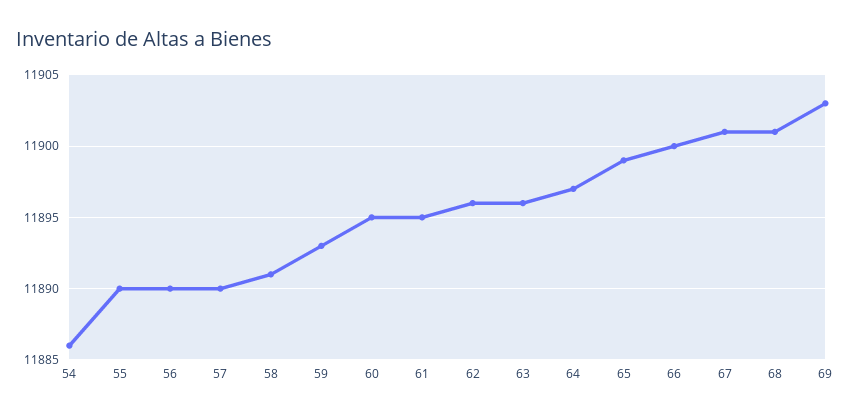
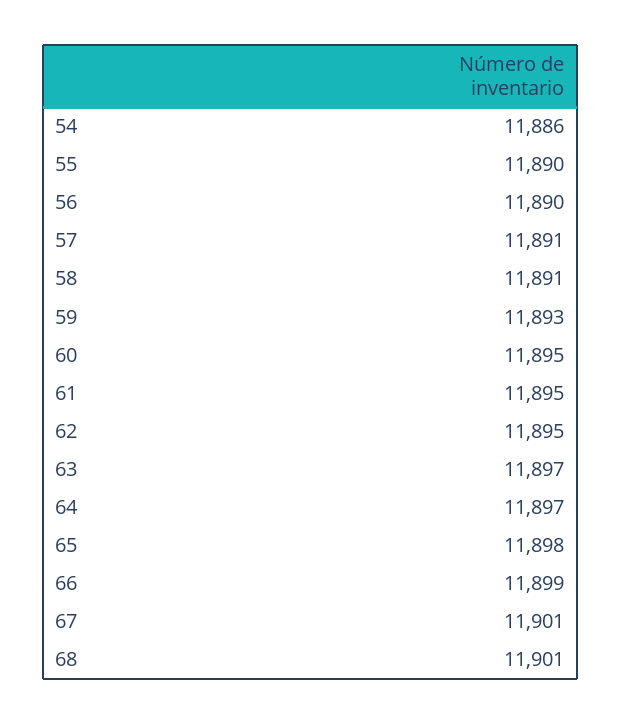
57: 11890 -> 11891
62: 11896 -> 11895
63: 11896 -> 11897
65: 11899 -> 11898
66: 11900 -> 11899
69: 11903 -> none

